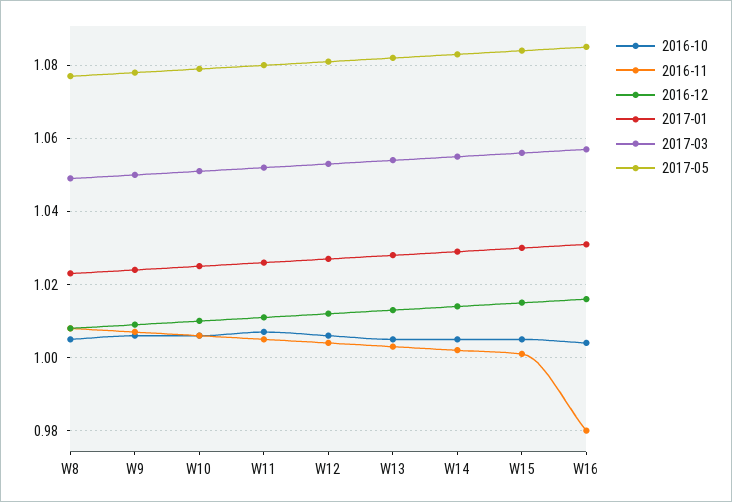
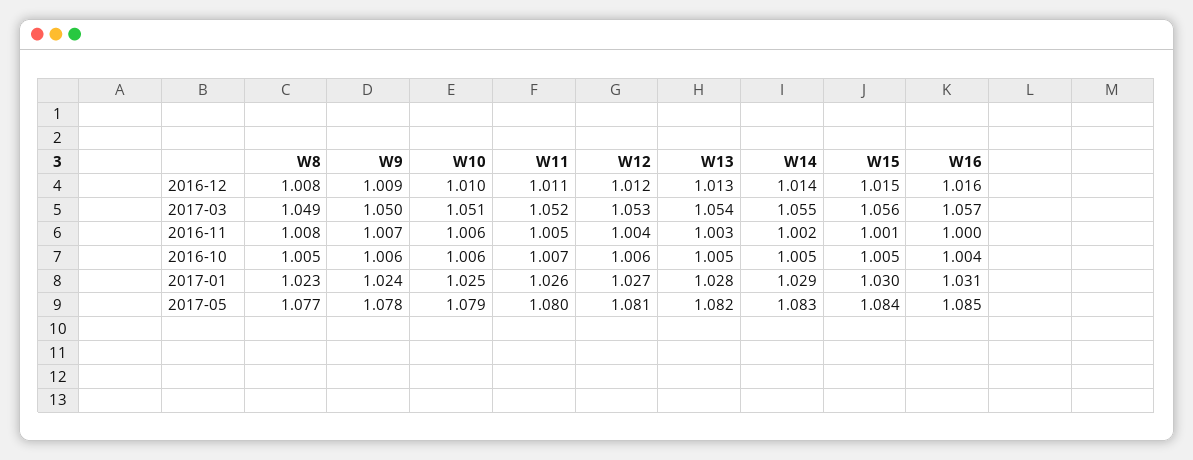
2016-11, W16: 0.98 -> 1

